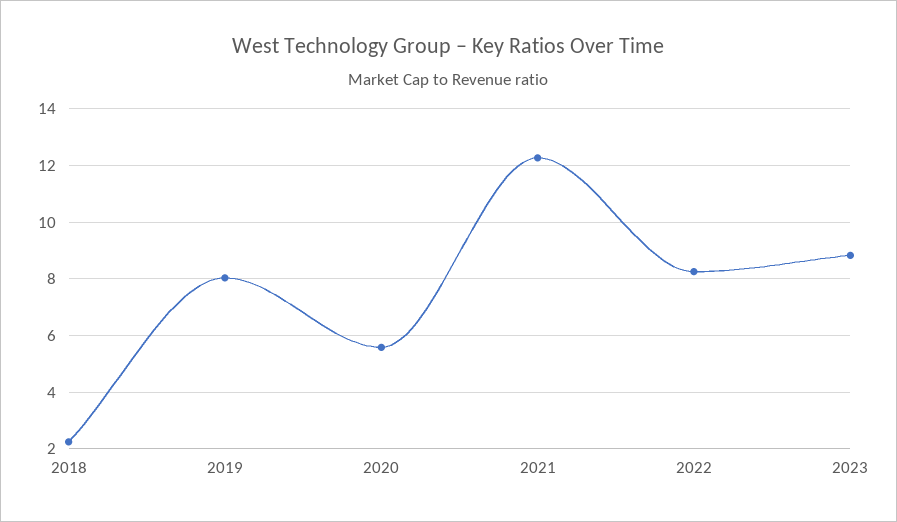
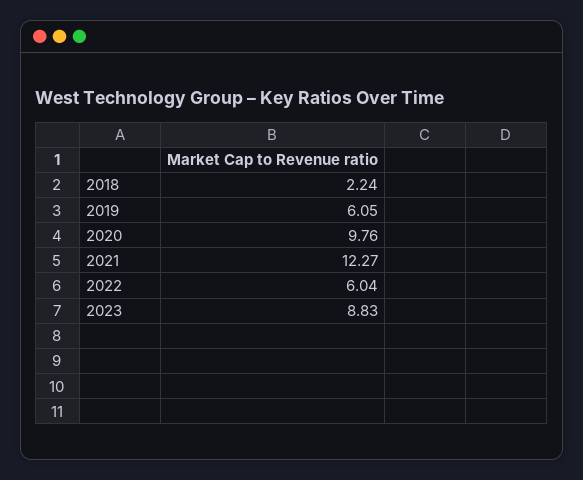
2019: 8 -> 6.05
2020: 5.5 -> 9.76
2022: 8.25 -> 6.04

